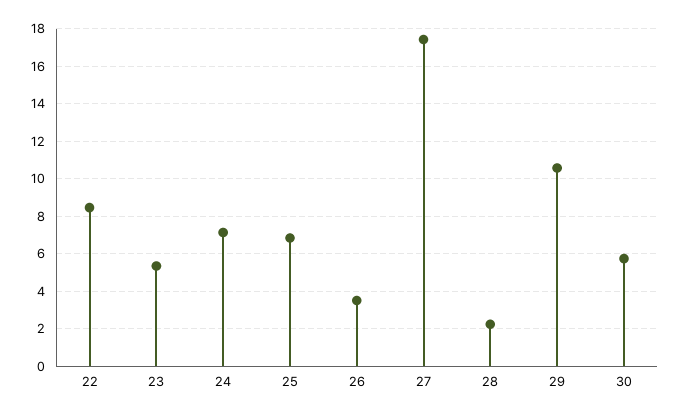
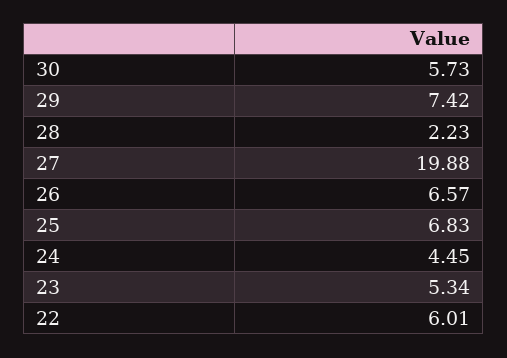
22: 8.5 -> 6.01
24: 7 -> 4.45
26: 3.5 -> 6.57
27: 17.5 -> 19.88
29: 10.5 -> 7.42

